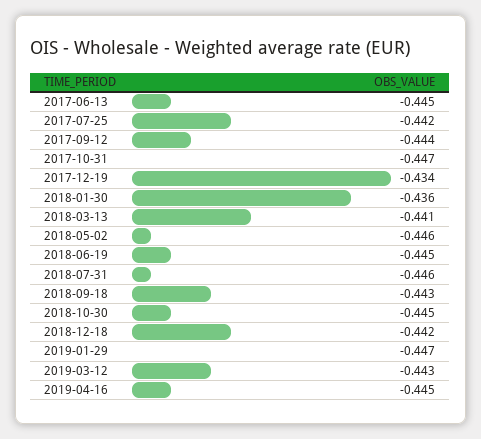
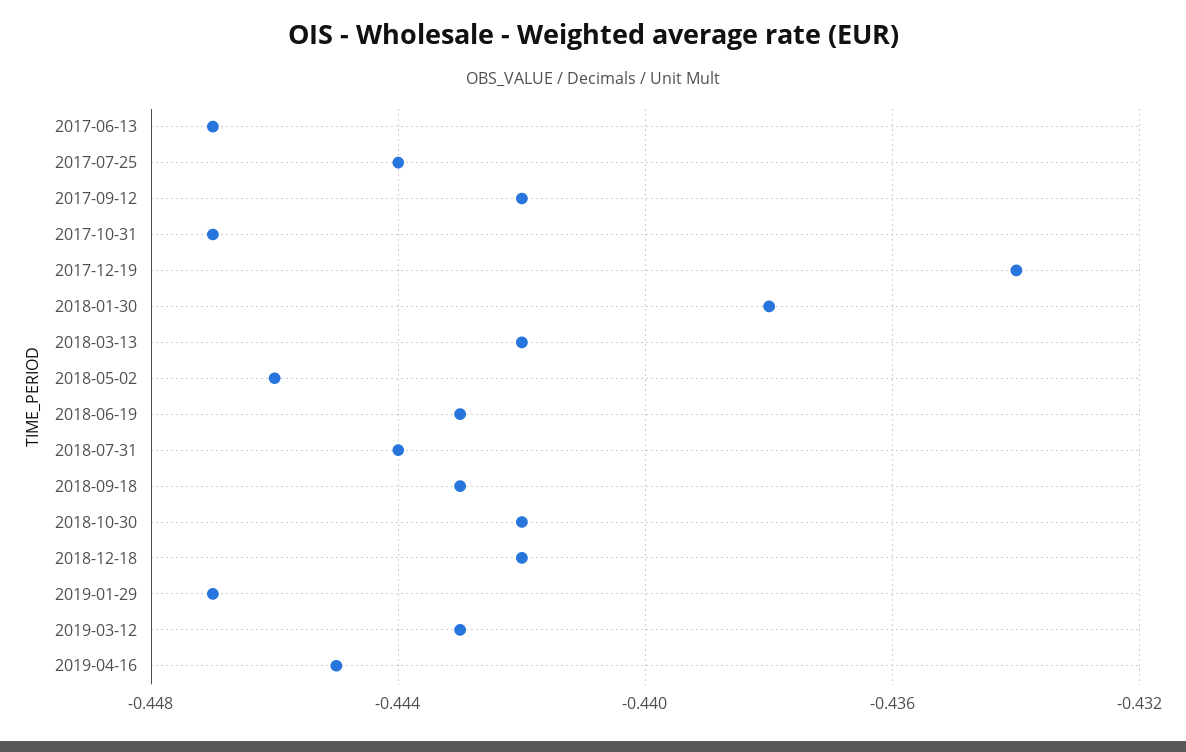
2017-06-13: -0.445 -> -0.447
2017-07-25: -0.442 -> -0.444
2017-09-12: -0.444 -> -0.442
2018-01-30: -0.436 -> -0.438
2018-03-13: -0.441 -> -0.442
2018-06-19: -0.445 -> -0.443
2018-07-31: -0.446 -> -0.444
2018-10-30: -0.445 -> -0.442

